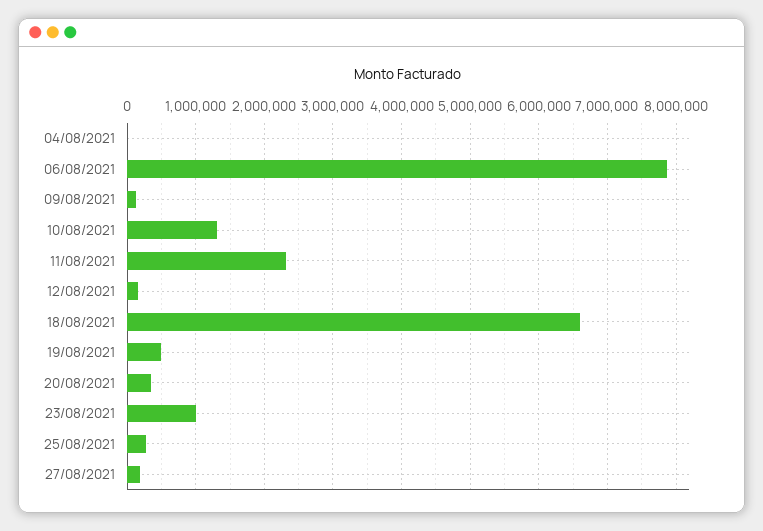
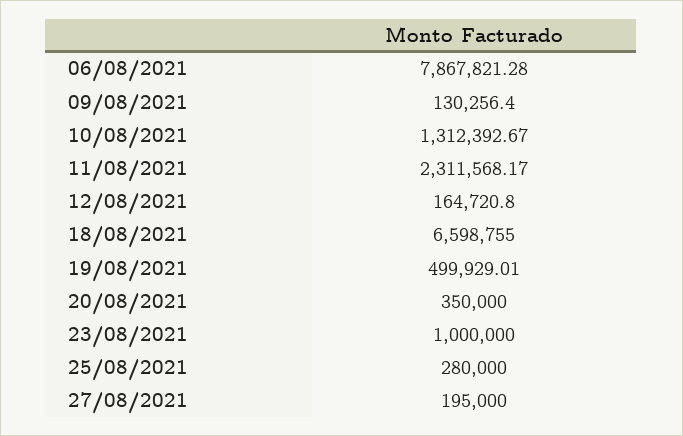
04/08/2021: 0 -> none

